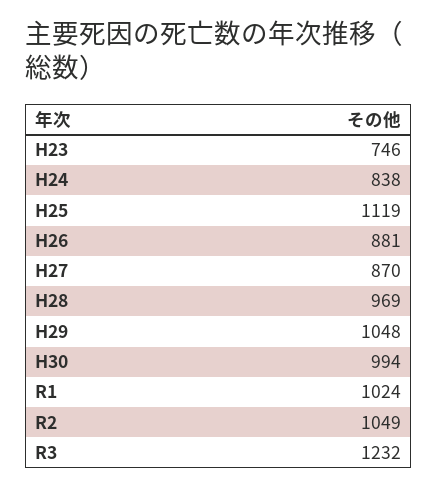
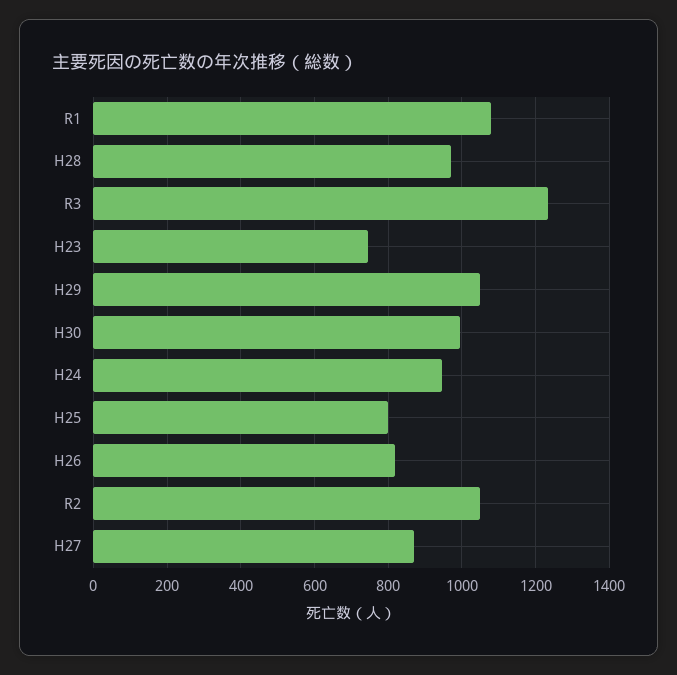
H24: 838 -> 940
H25: 1119 -> 800
H26: 881 -> 820
R1: 1024 -> 1080

